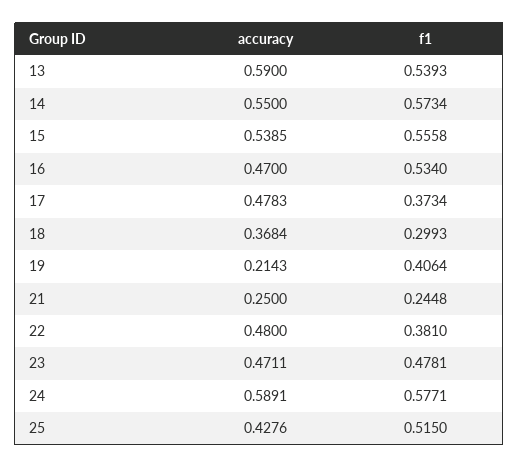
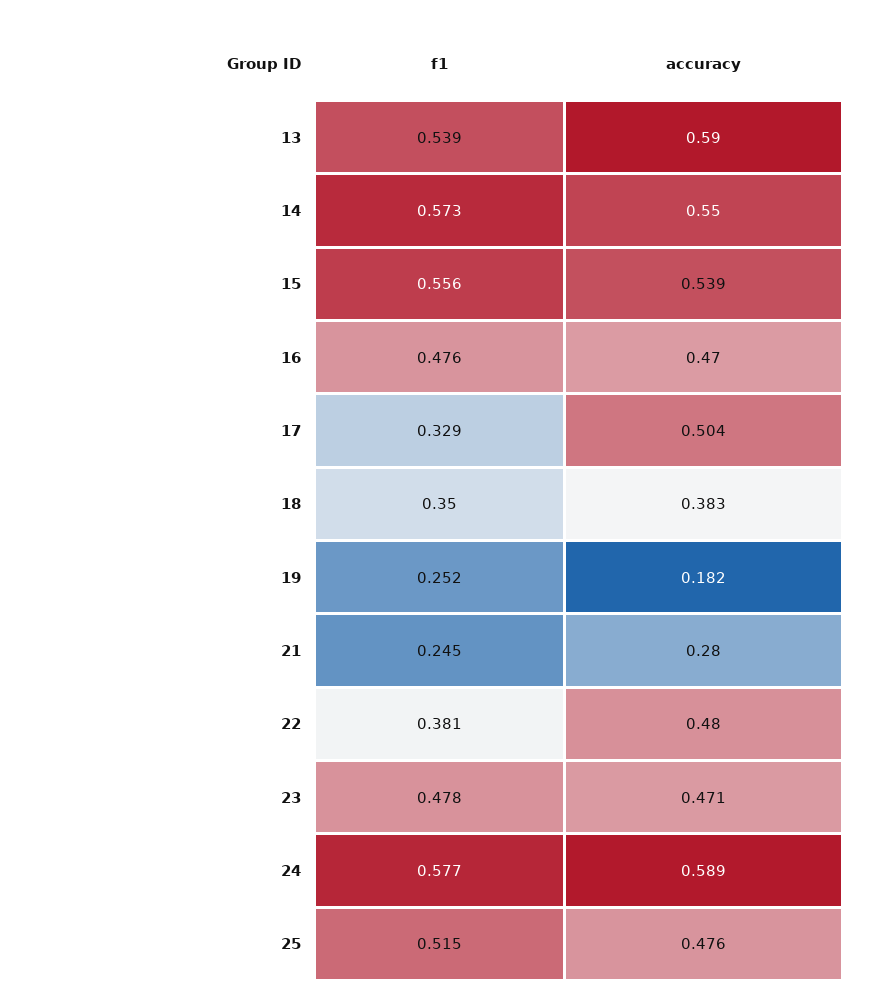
f1, 16: 0.534 -> 0.476
accuracy, 17: 0.4783 -> 0.504
f1, 17: 0.3734 -> 0.329
accuracy, 18: 0.3684 -> 0.383
f1, 18: 0.2993 -> 0.35
accuracy, 19: 0.2143 -> 0.182
f1, 19: 0.4064 -> 0.252
accuracy, 21: 0.25 -> 0.28
accuracy, 25: 0.4276 -> 0.476

